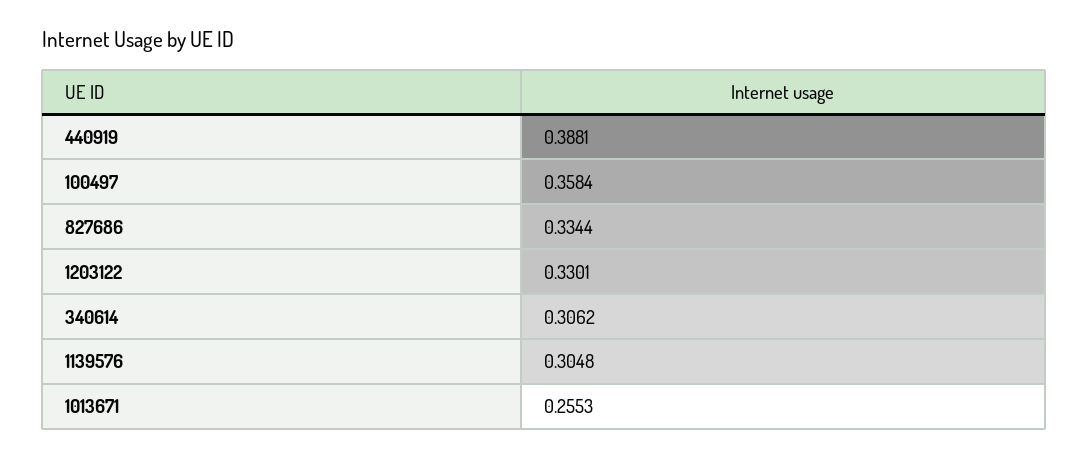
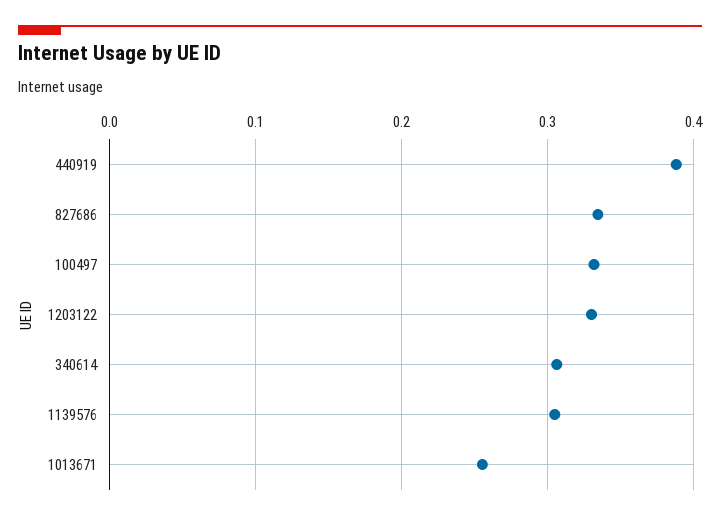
100497: 0.3584 -> 0.33

